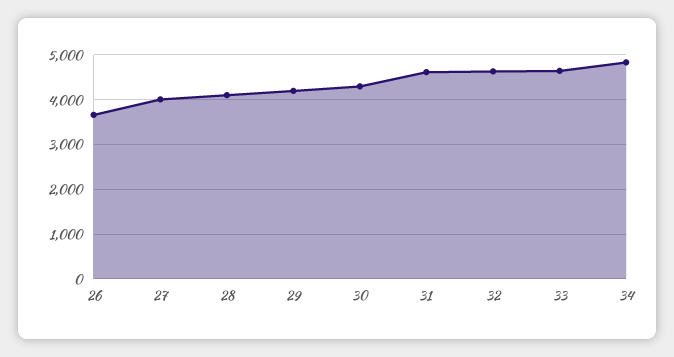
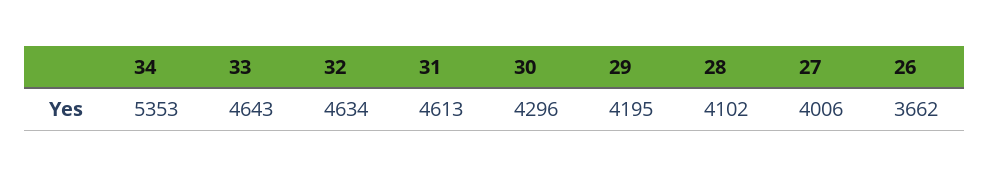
34: 4800 -> 5353

